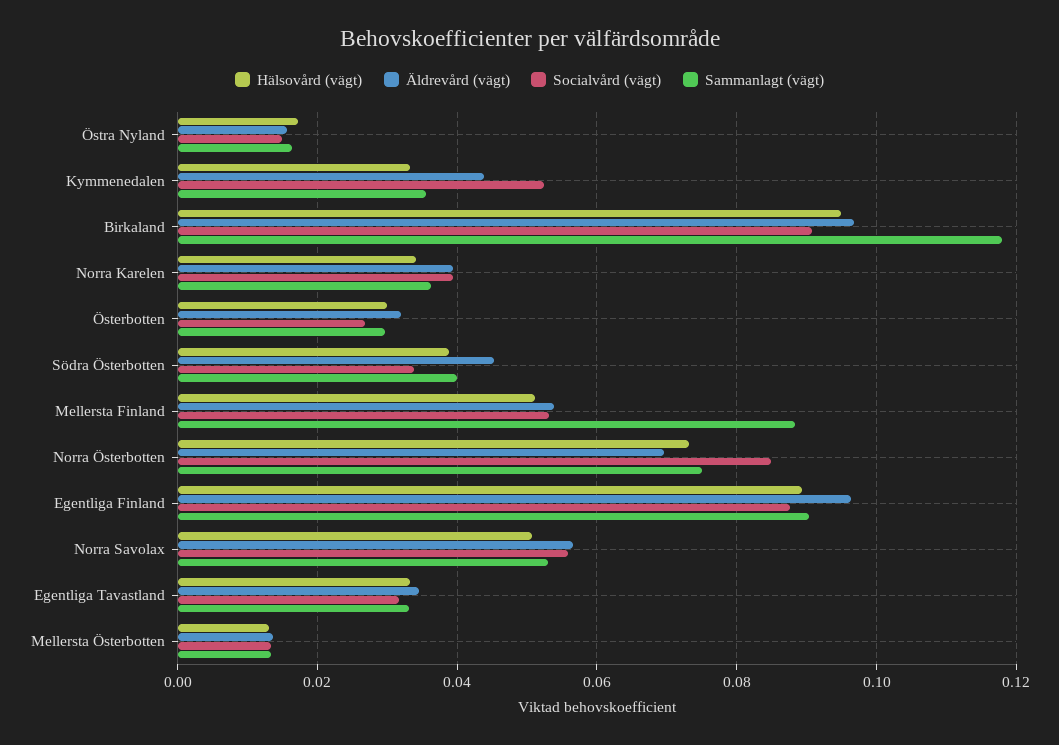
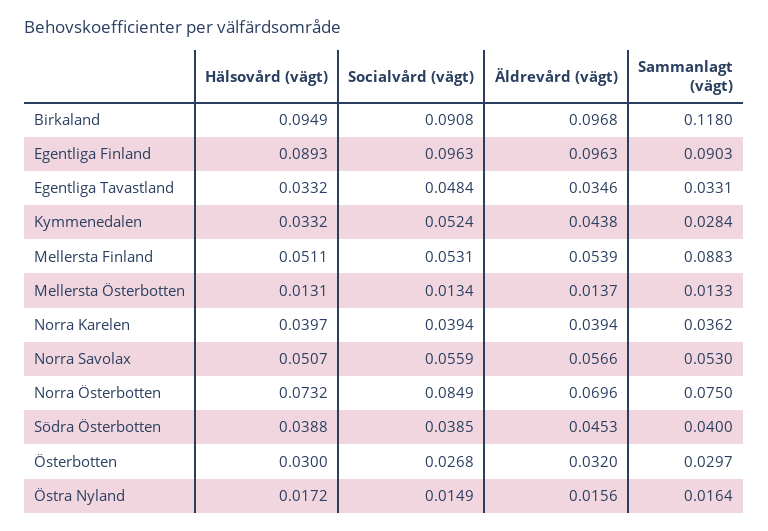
Sammanlagt (vägt), Kymmenedalen: 0.036 -> 0.0284
Hälsovård (vägt), Norra Karelen: 0.034 -> 0.0397
Socialvård (vägt), Södra Österbotten: 0.034 -> 0.0385
Socialvård (vägt), Egentliga Finland: 0.088 -> 0.0963
Socialvård (vägt), Egentliga Tavastland: 0.032 -> 0.0484

